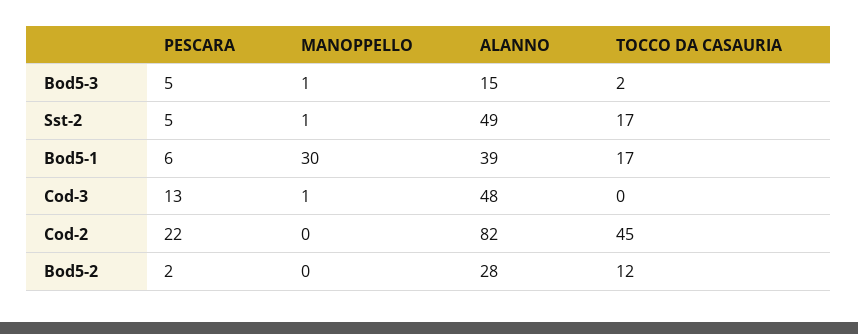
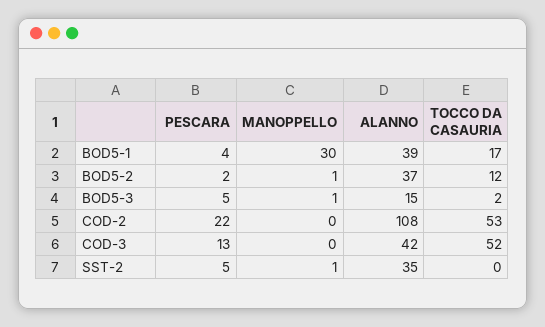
ALANNO, Sst-2: 49 -> 35
TOCCO DA CASAURIA, Sst-2: 17 -> 0
PESCARA, Bod5-1: 6 -> 4
MANOPPELLO, Cod-3: 1 -> 0
ALANNO, Cod-3: 48 -> 42
TOCCO DA CASAURIA, Cod-3: 0 -> 52
ALANNO, Cod-2: 82 -> 108
TOCCO DA CASAURIA, Cod-2: 45 -> 53
MANOPPELLO, Bod5-2: 0 -> 1
ALANNO, Bod5-2: 28 -> 37

